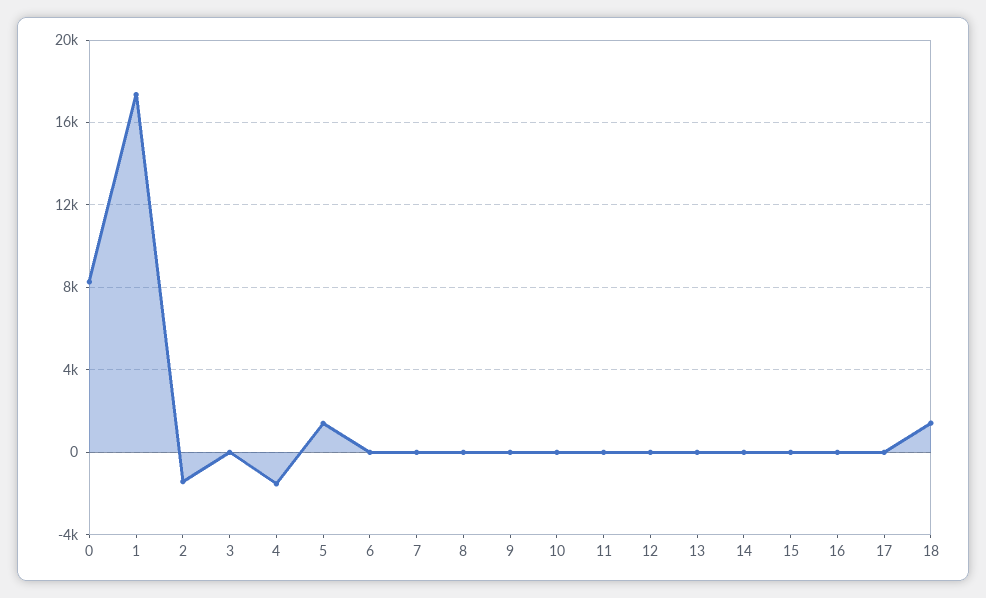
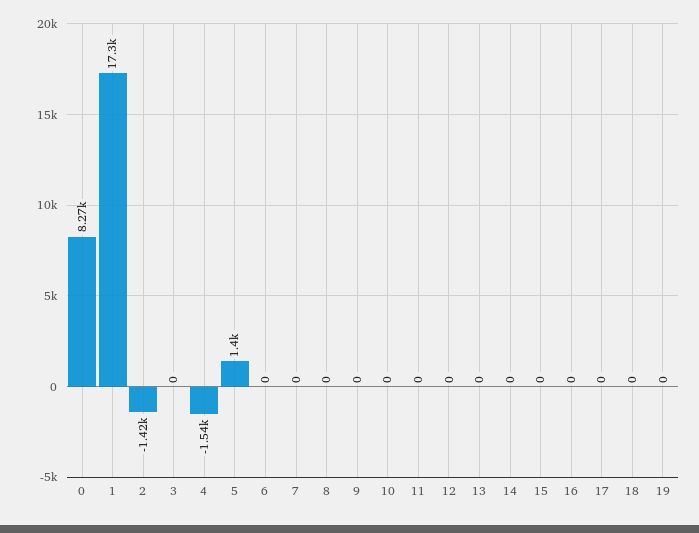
18: 1500 -> 0
19: none -> 0

